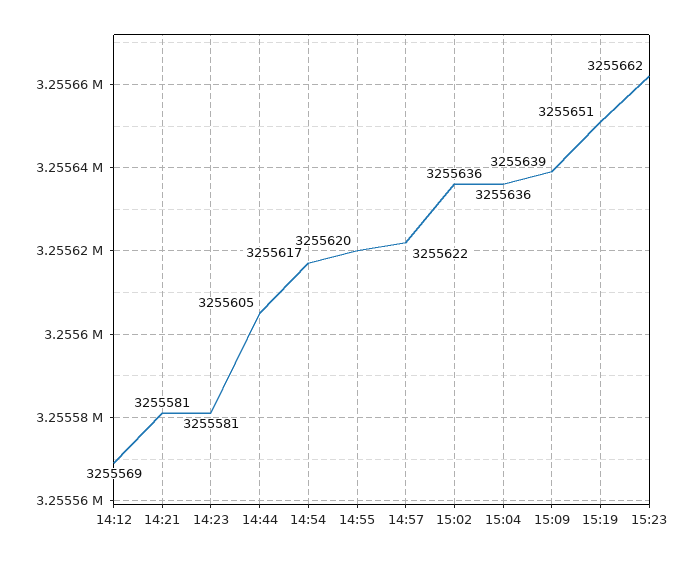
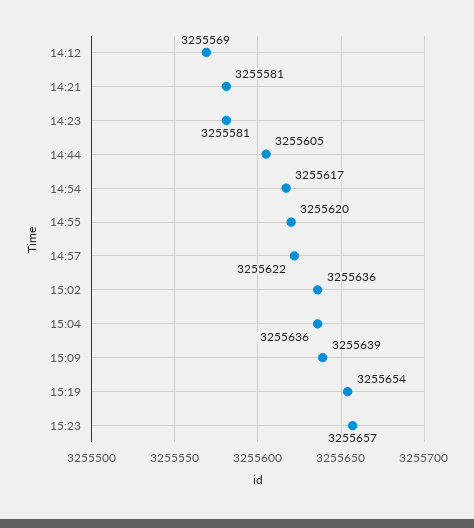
15:19: 3255651 -> 3255654
15:23: 3255662 -> 3255657

